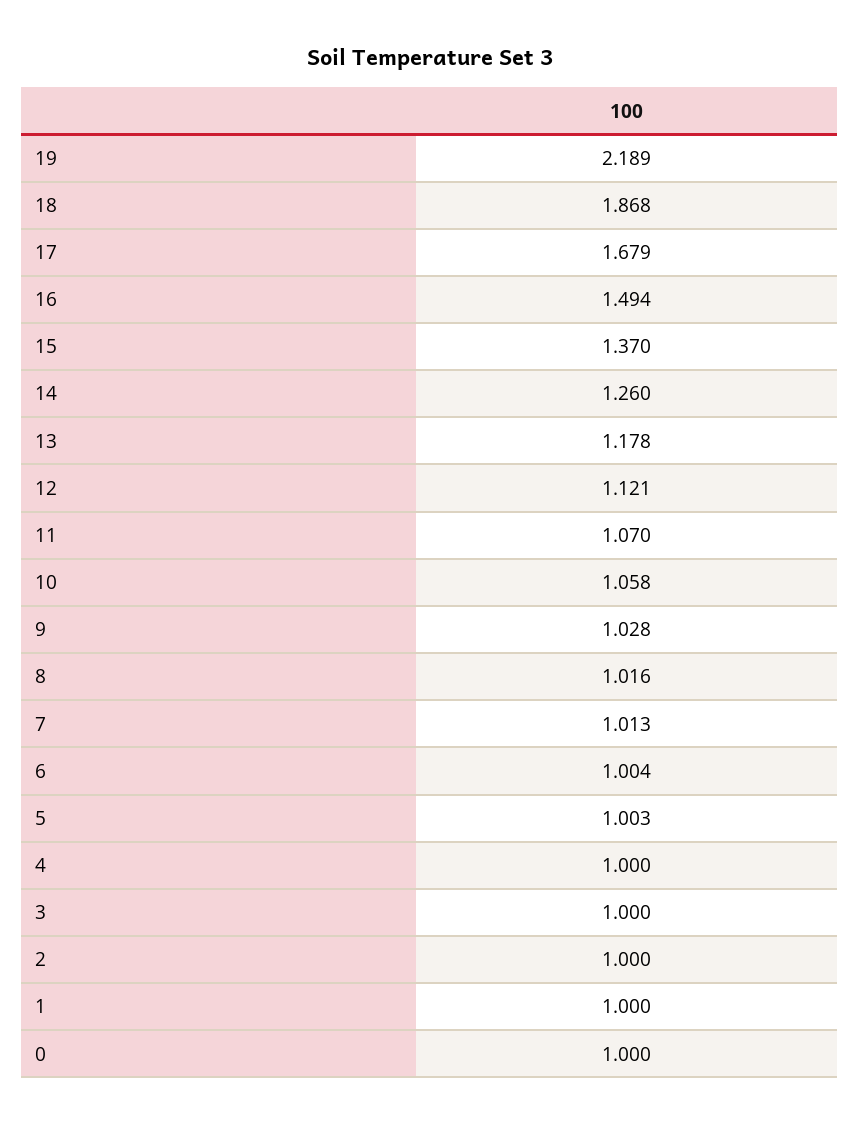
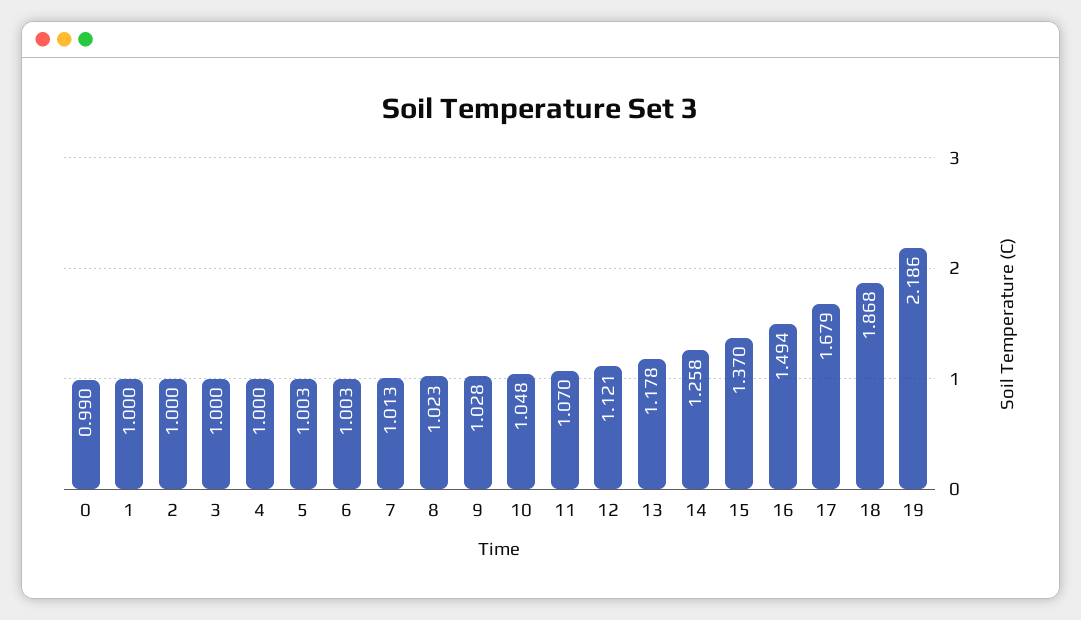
19: 2.189 -> 2.186
14: 1.26 -> 1.258
10: 1.058 -> 1.048
8: 1.016 -> 1.023
6: 1.004 -> 1.003
0: 1 -> 0.99

